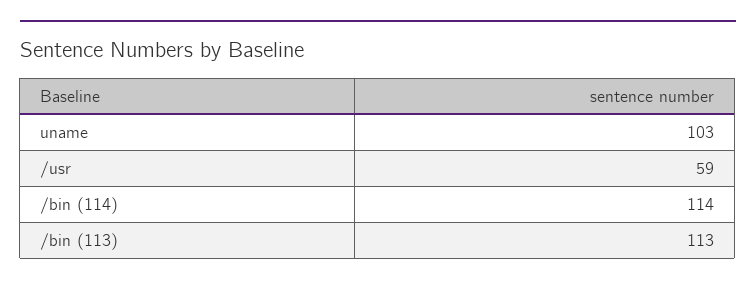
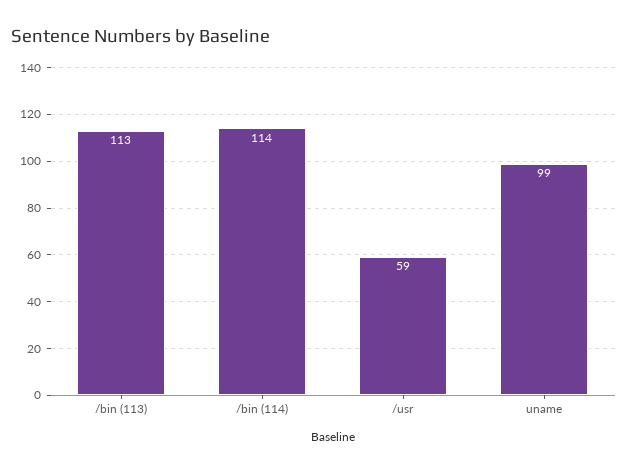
uname: 103 -> 99

